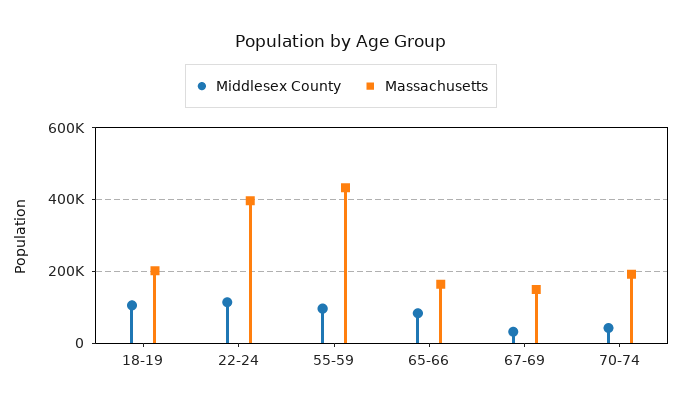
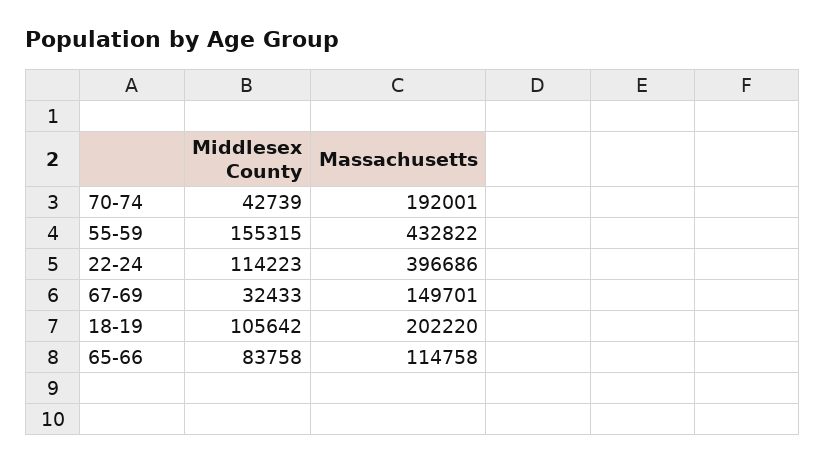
Middlesex County, 55-59: 100000 -> 155315
Massachusetts, 65-66: 160000 -> 114758

